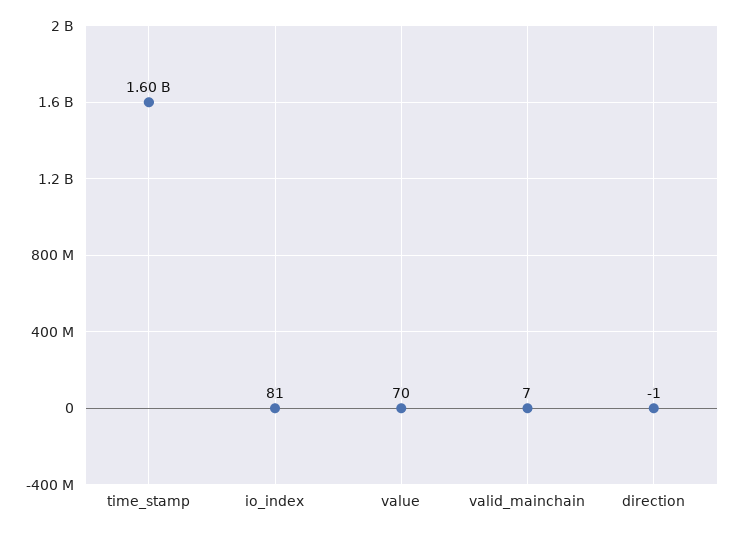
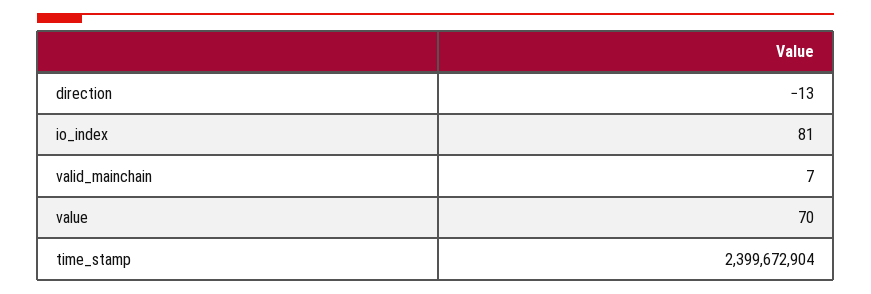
time_stamp: 1600000000 -> 2399672904
direction: -1 -> -13

